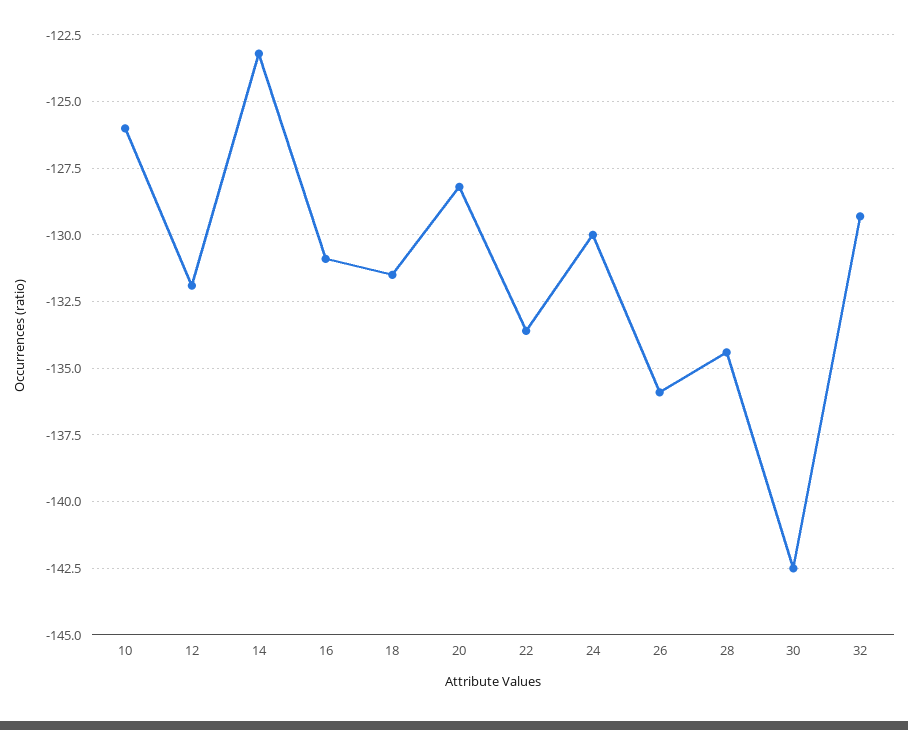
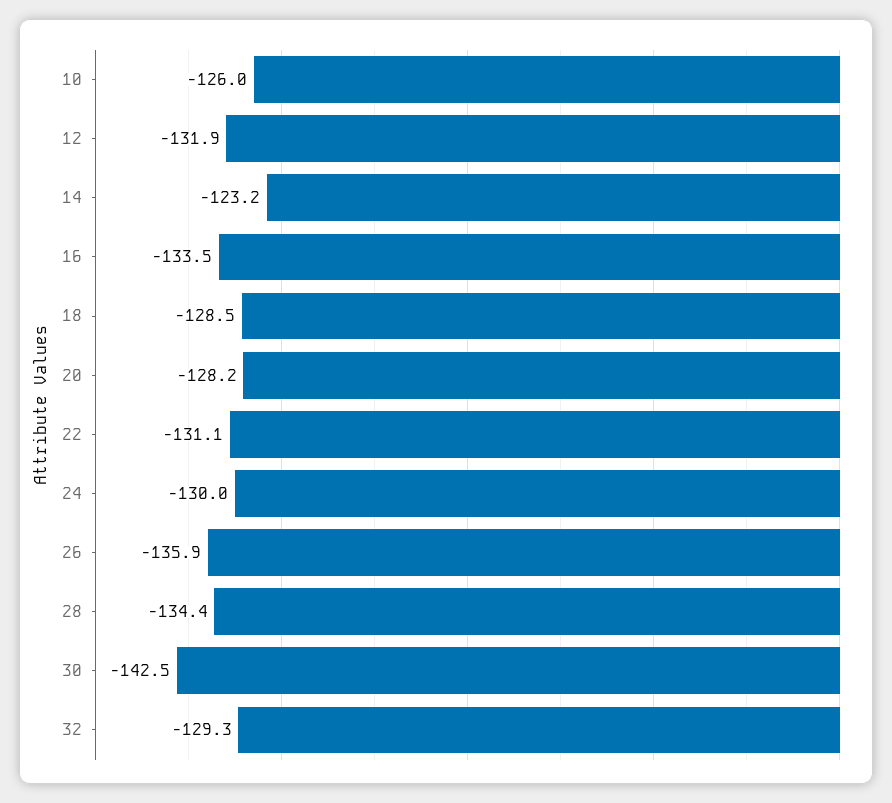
16: -131 -> -133.5
18: -131.5 -> -128.5
22: -133.5 -> -131.1

